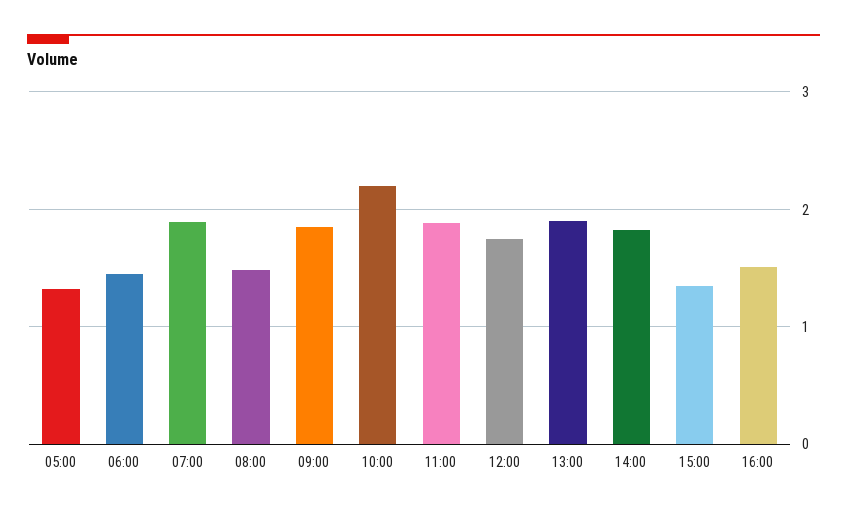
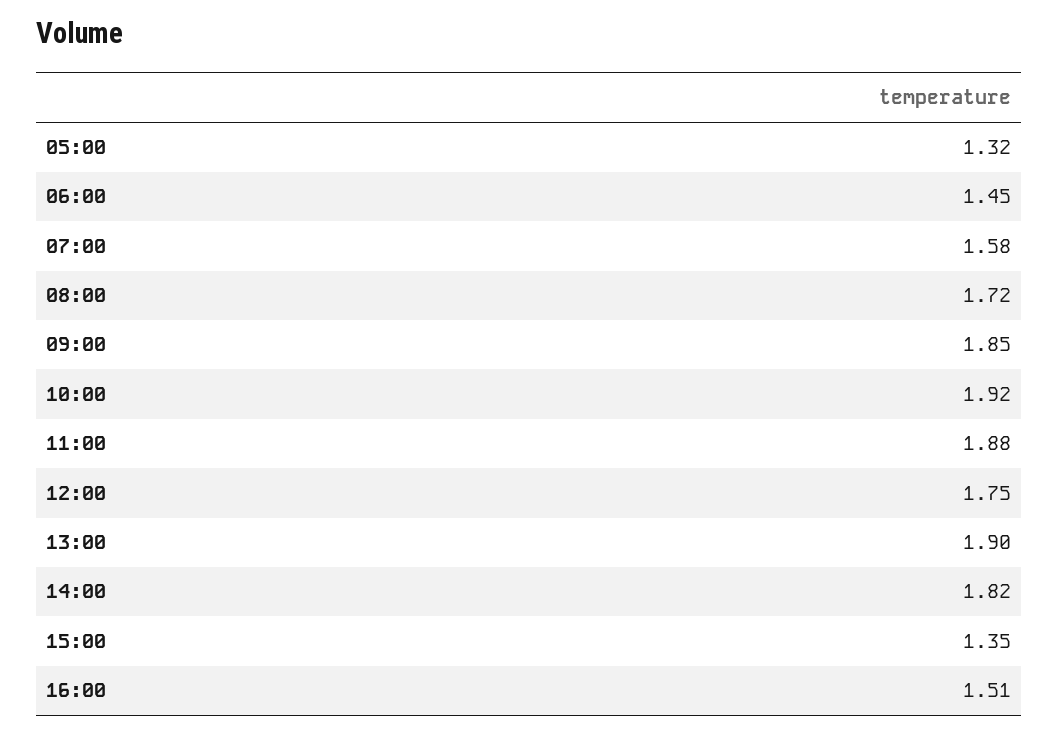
07:00: 1.9 -> 1.58
08:00: 1.5 -> 1.72
10:00: 2.2 -> 1.92

